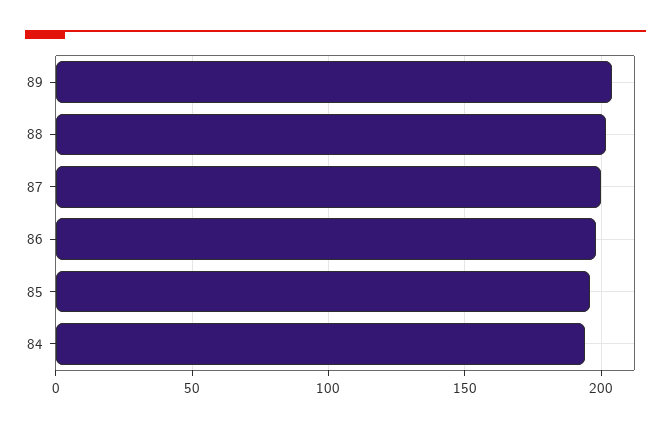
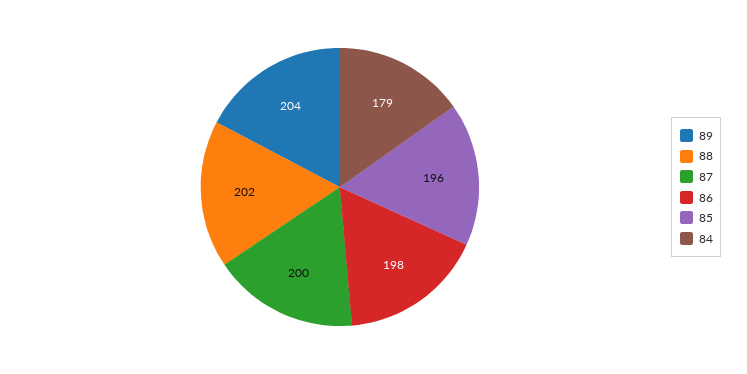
84: 195 -> 179

